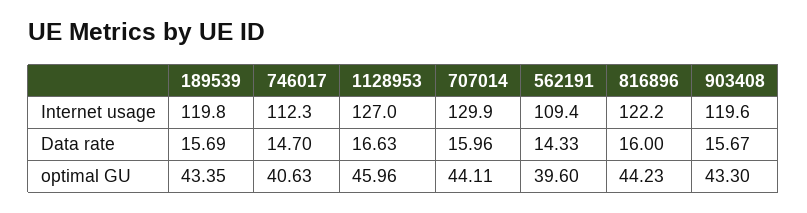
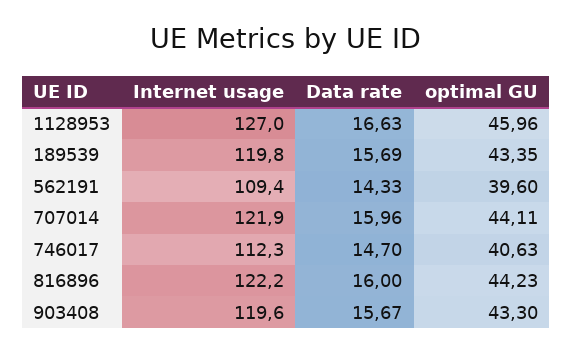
707014, Internet usage: 129.9 -> 121.9

